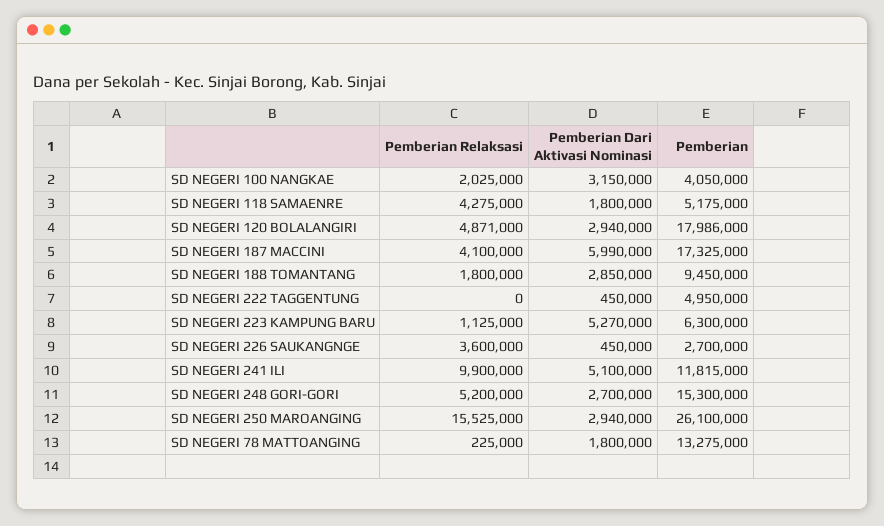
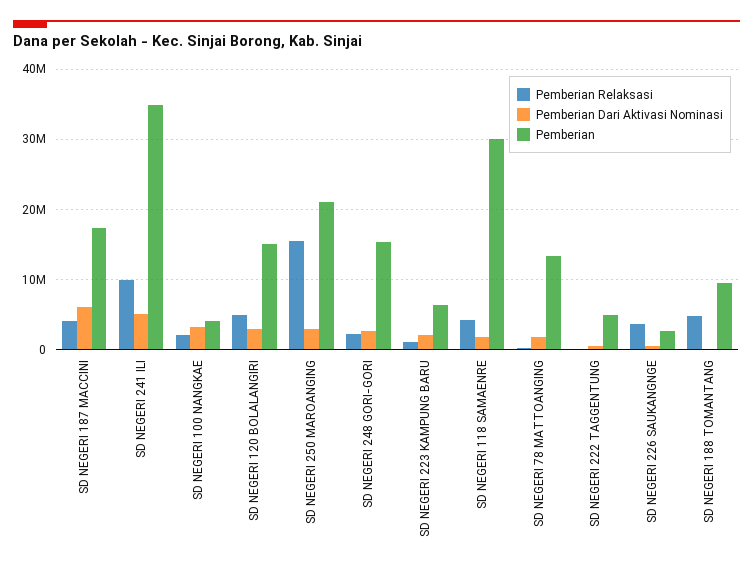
Pemberian, SD NEGERI 118 SAMAENRE: 5175000 -> 30000000
Pemberian, SD NEGERI 120 BOLALANGIRI: 17986000 -> 15000000
Pemberian Relaksasi, SD NEGERI 188 TOMANTANG: 1800000 -> 5000000
Pemberian Dari Aktivasi Nominasi, SD NEGERI 188 TOMANTANG: 2850000 -> 0
Pemberian Dari Aktivasi Nominasi, SD NEGERI 223 KAMPUNG BARU: 5270000 -> 2000000
Pemberian, SD NEGERI 241 ILI: 11815000 -> 35000000
Pemberian Relaksasi, SD NEGERI 248 GORI-GORI: 5200000 -> 2000000
Pemberian, SD NEGERI 250 MAROANGING: 26100000 -> 21000000

